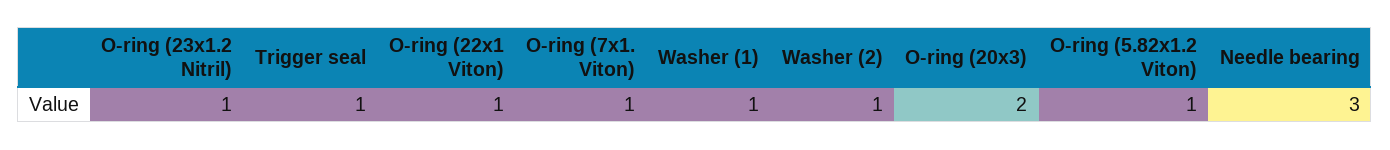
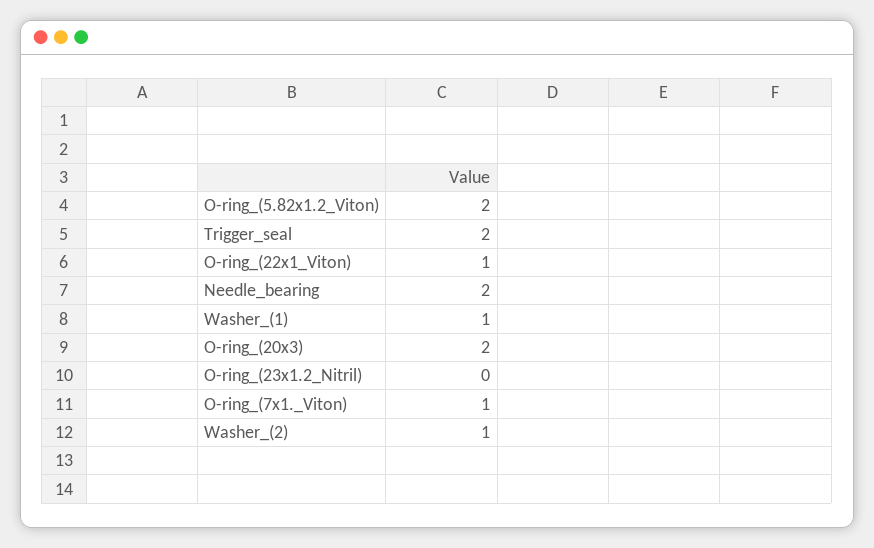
O-ring (23x1.2 Nitril): 1 -> 0
Trigger seal: 1 -> 2
O-ring (5.82x1.2 Viton): 1 -> 2
Needle bearing: 3 -> 2

